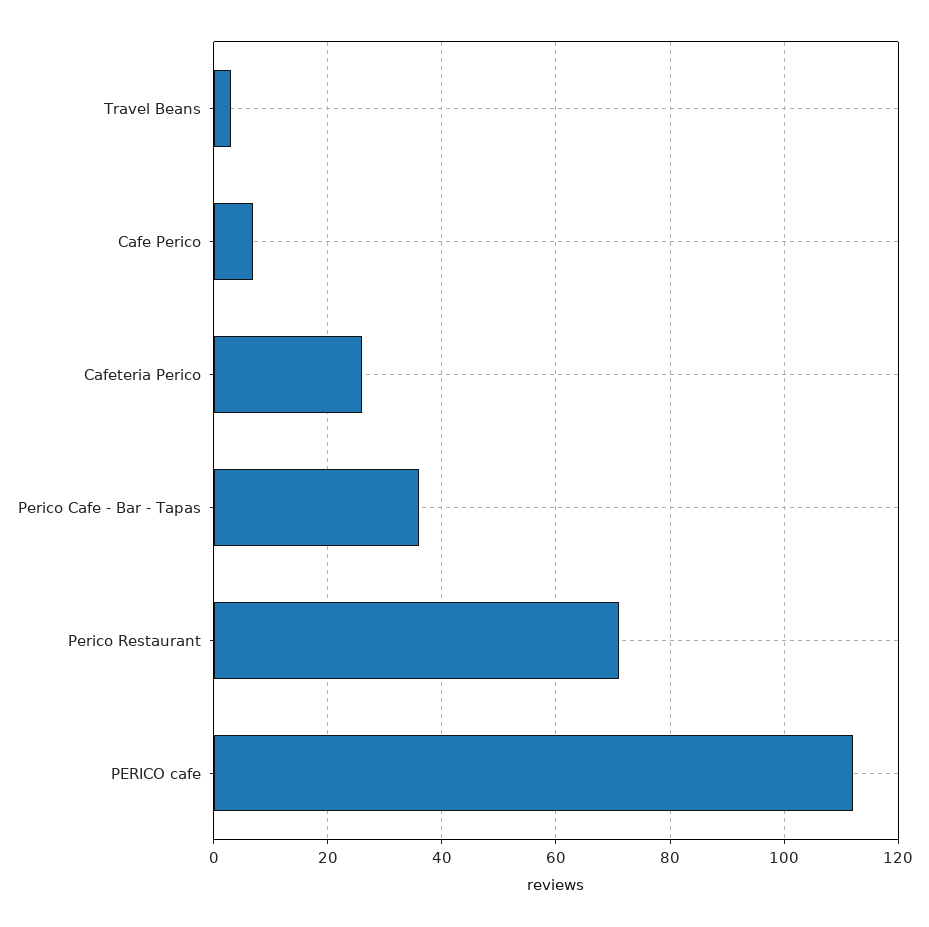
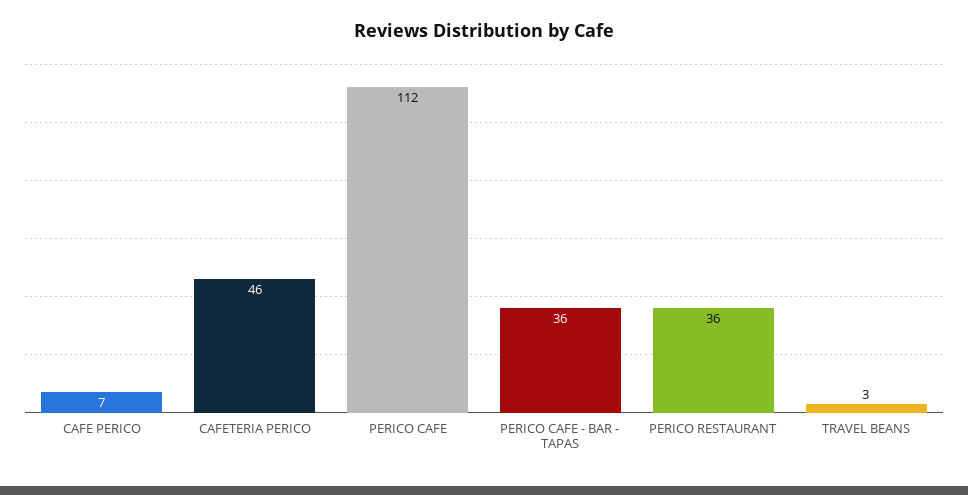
Cafeteria Perico: 25 -> 46
Perico Restaurant: 70 -> 36

